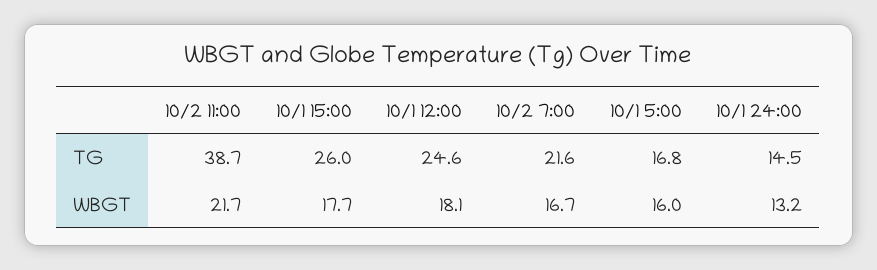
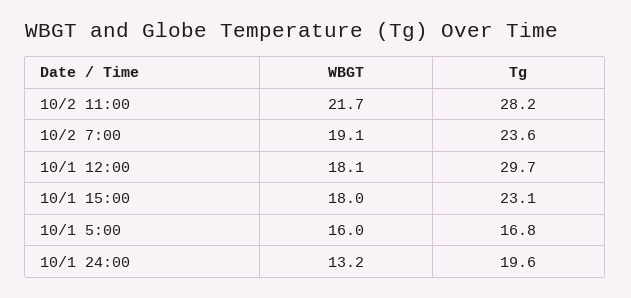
10/2 11:00, TG: 38.7 -> 28.2
10/1 15:00, TG: 26 -> 23.1
10/1 12:00, TG: 24.6 -> 29.7
10/2 7:00, TG: 21.6 -> 23.6
10/1 24:00, TG: 14.5 -> 19.6
10/1 15:00, WBGT: 17.7 -> 18
10/2 7:00, WBGT: 16.7 -> 19.1

